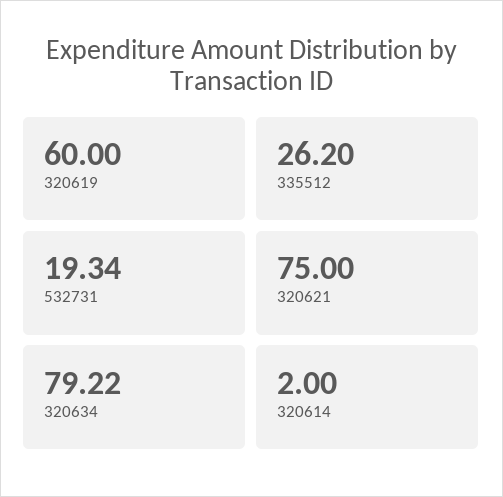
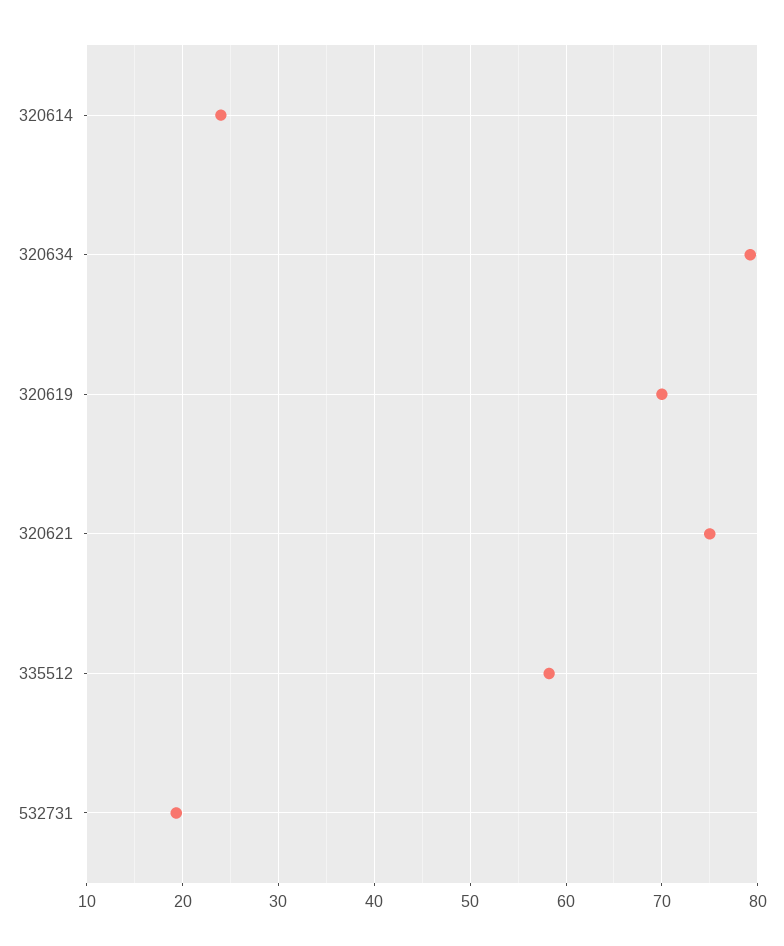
320619: 60 -> 70
335512: 26.2 -> 58
320614: 2 -> 24

